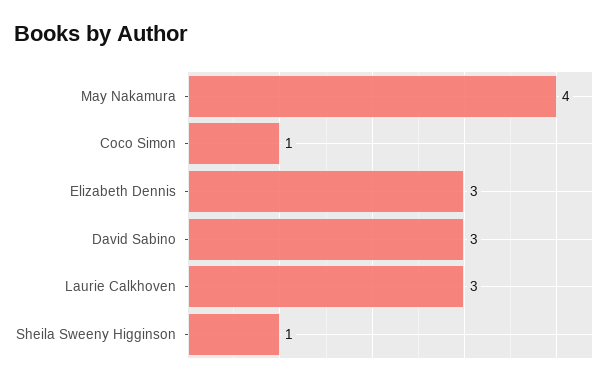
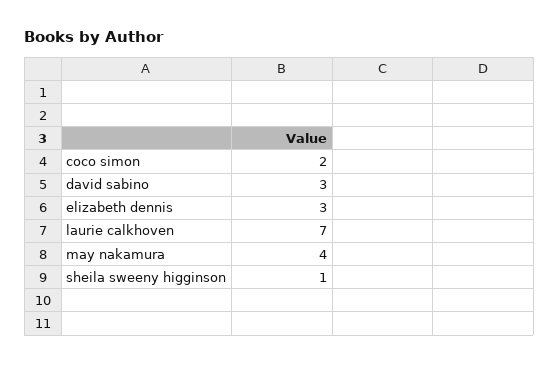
Coco Simon: 1 -> 2
Laurie Calkhoven: 3 -> 7

